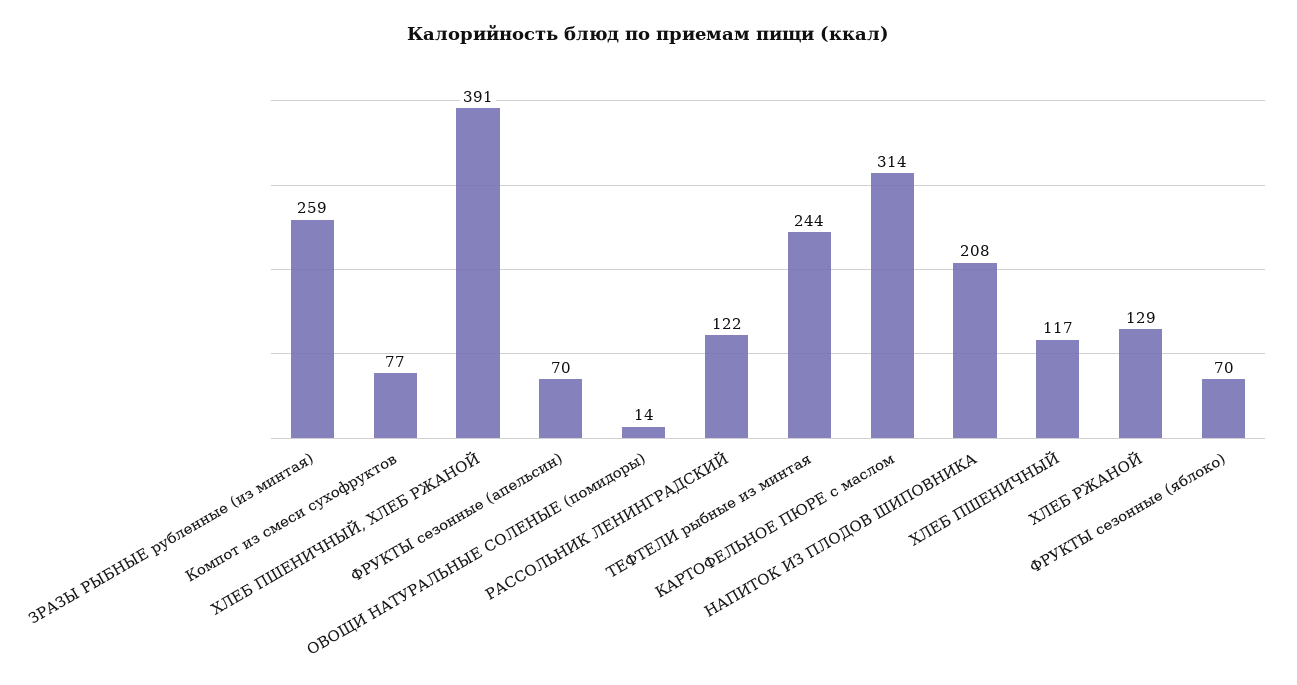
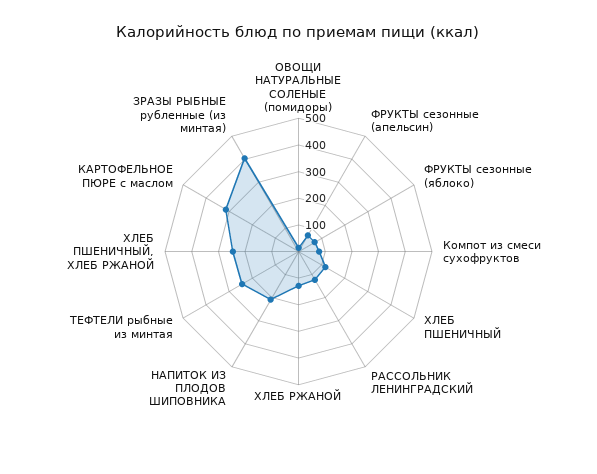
ЗРАЗЫ РЫБНЫЕ рубленные (из минтая): 259 -> 400
ХЛЕБ ПШЕНИЧНЫЙ, ХЛЕБ РЖАНОЙ: 391 -> 250

